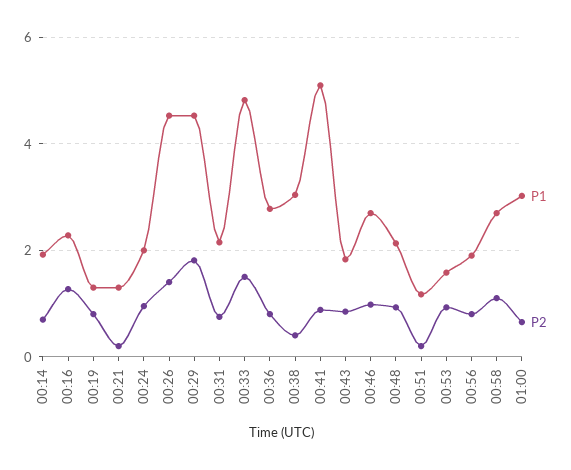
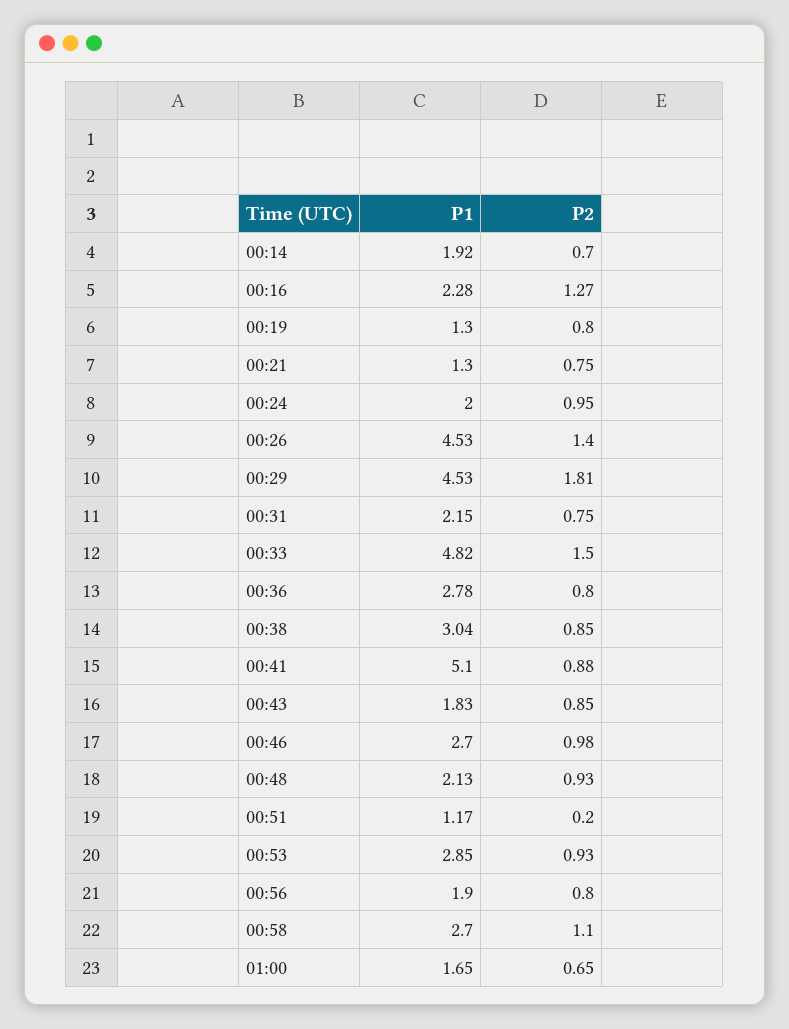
P2, 00:21: 0.2 -> 0.75
P2, 00:38: 0.4 -> 0.85
P1, 00:53: 1.6 -> 2.85
P1, 01:00: 3 -> 1.65

